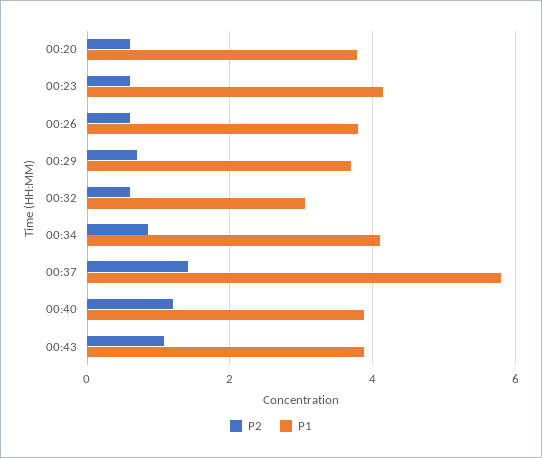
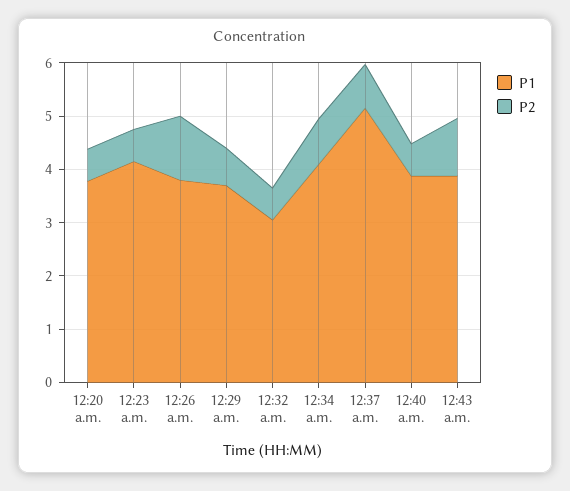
P2, 00:26: 0.6 -> 1.2
P2, 00:37: 1.4 -> 0.8
P1, 00:37: 5.8 -> 5.2
P2, 00:40: 1.2 -> 0.6

